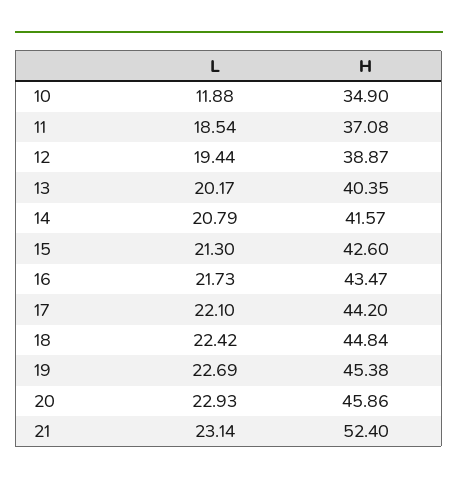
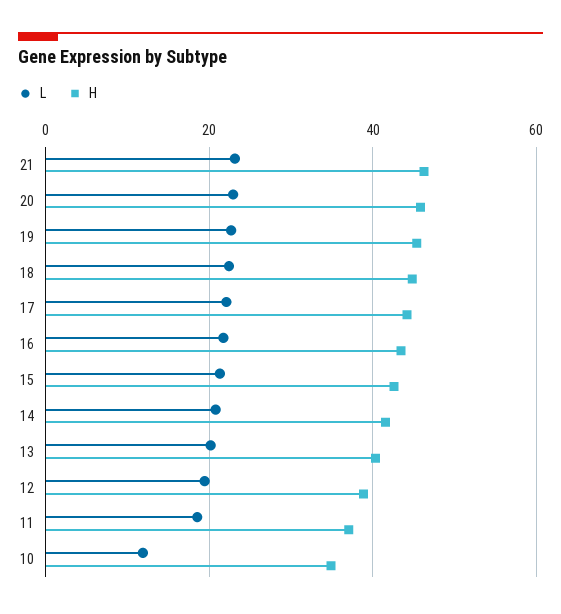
H, 21: 52.4 -> 46

